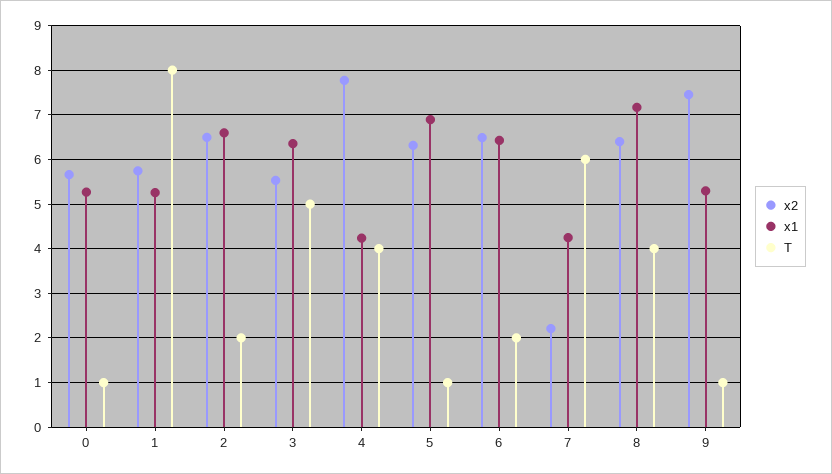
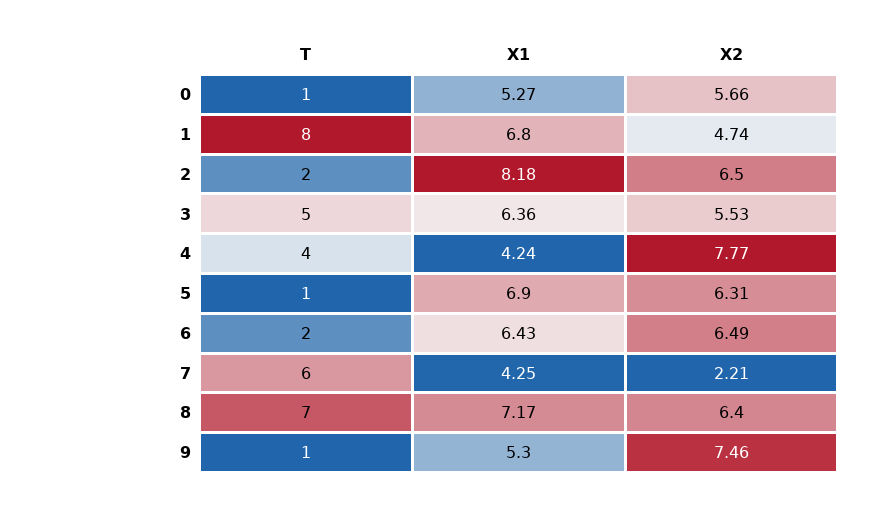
x2, 1: 5.8 -> 4.74
x1, 1: 5.2 -> 6.8
x1, 2: 6.6 -> 8.18
T, 8: 4 -> 7

